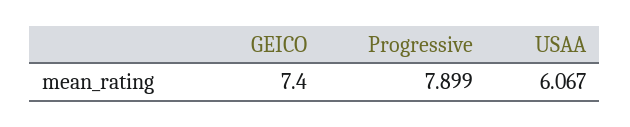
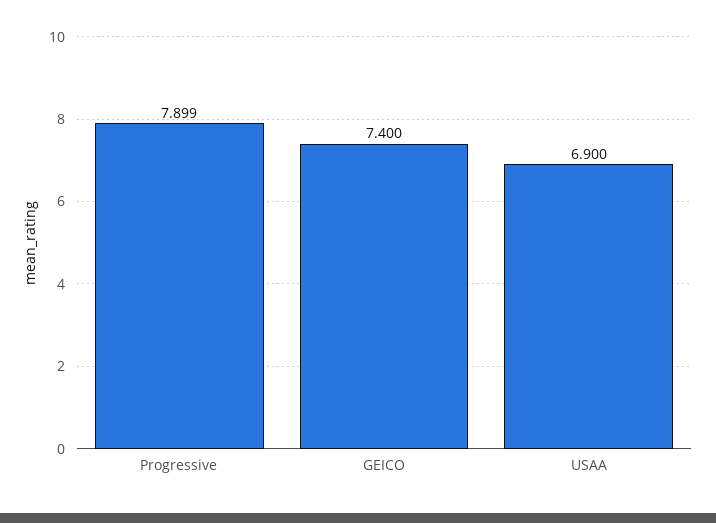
USAA: 6.067 -> 6.9

